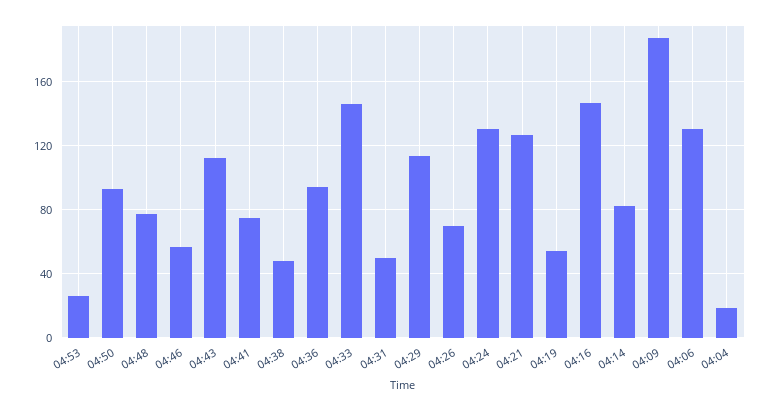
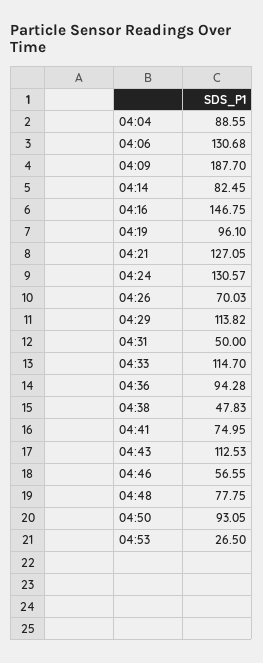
04:33: 145 -> 114.7
04:19: 55 -> 96.1
04:04: 20 -> 88.55

